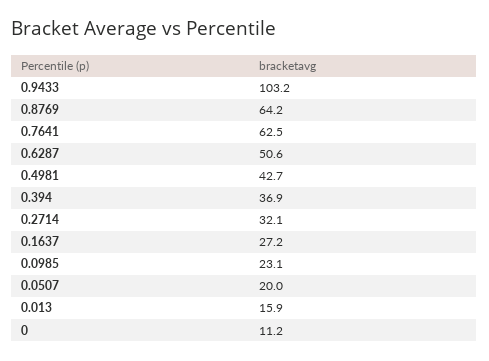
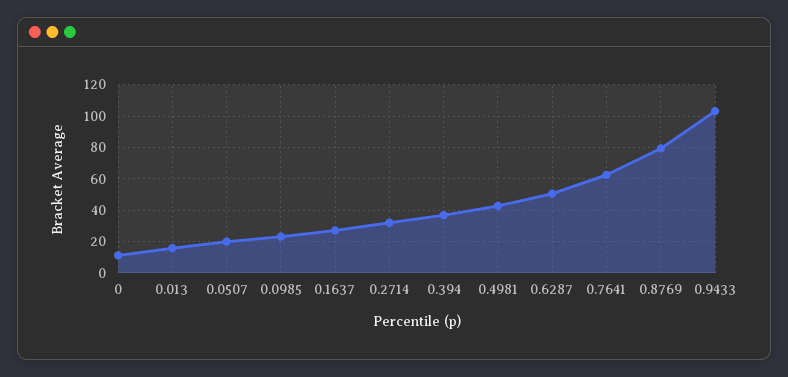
0.8769: 64.2 -> 80

